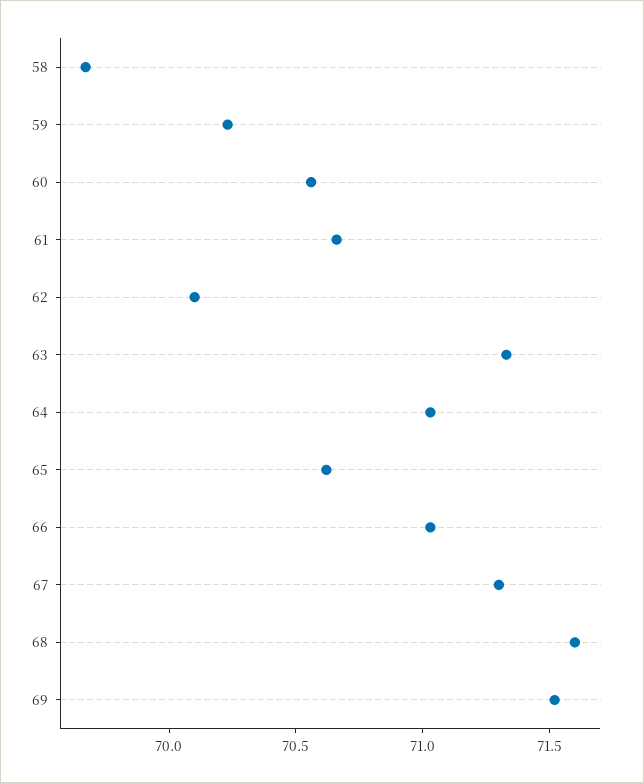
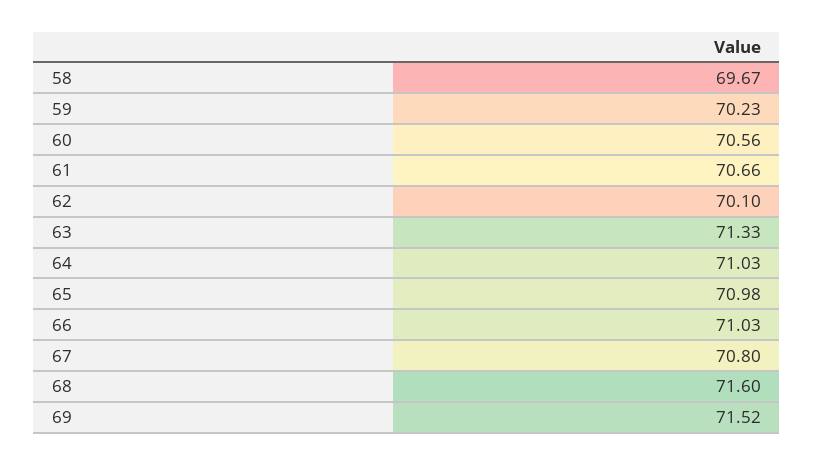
65: 70.6 -> 70.98
67: 71.3 -> 70.8

